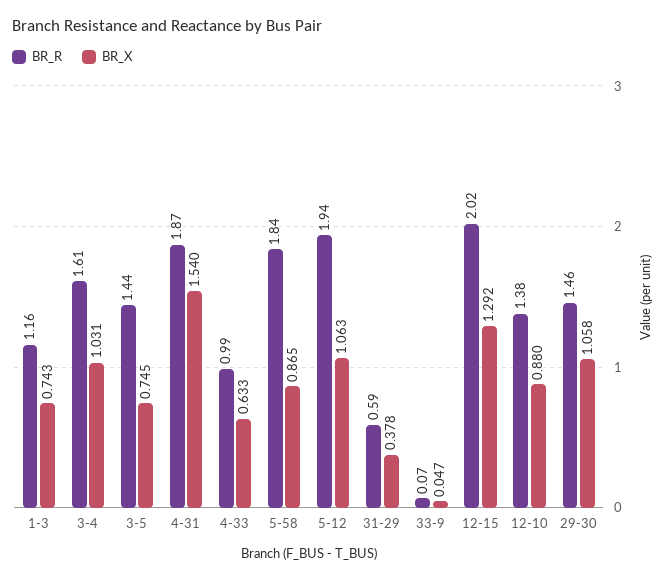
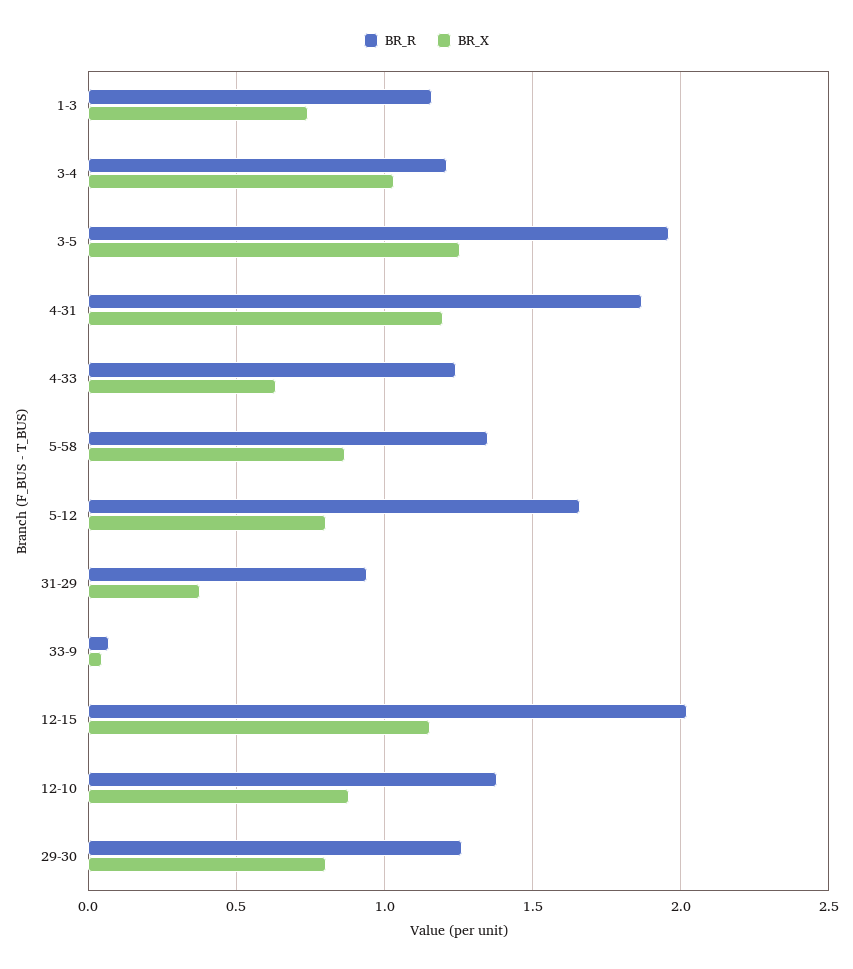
BR_R, 3-4: 1.61 -> 1.2
BR_R, 3-5: 1.44 -> 1.95
BR_X, 3-5: 0.745 -> 1.25
BR_X, 4-31: 1.54 -> 1.2
BR_R, 4-33: 0.99 -> 1.25
BR_R, 5-58: 1.84 -> 1.35
BR_R, 5-12: 1.94 -> 1.65
BR_X, 5-12: 1.063 -> 0.8
BR_R, 31-29: 0.59 -> 0.95
BR_X, 12-15: 1.292 -> 1.15
BR_R, 29-30: 1.46 -> 1.25
BR_X, 29-30: 1.058 -> 0.8

